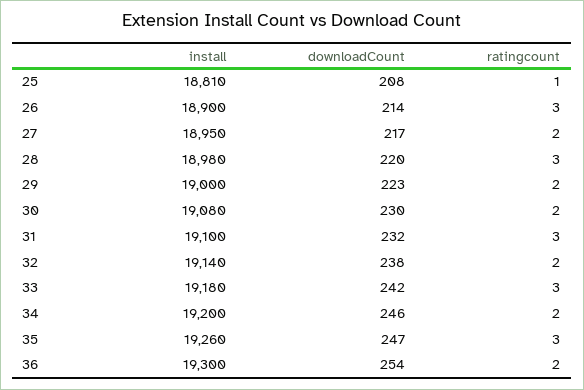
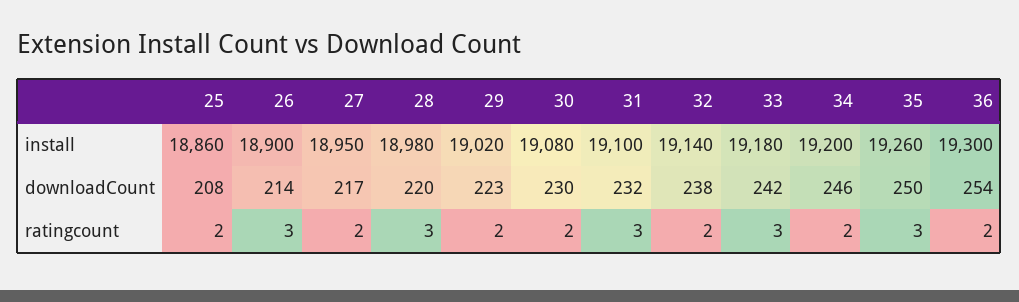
install, 25: 18810 -> 18860
ratingcount, 25: 1 -> 2
install, 29: 19000 -> 19020
downloadCount, 35: 247 -> 250

